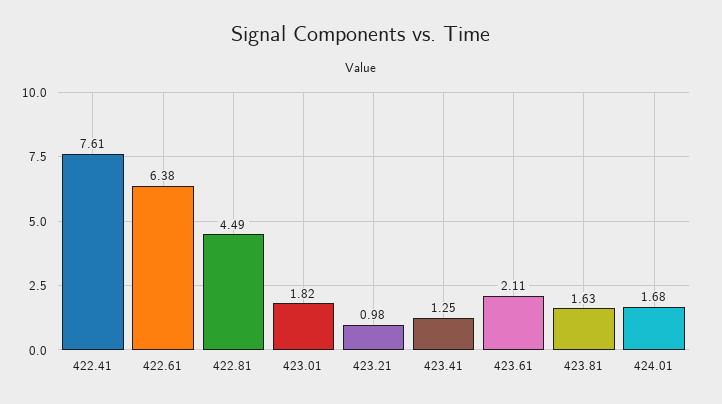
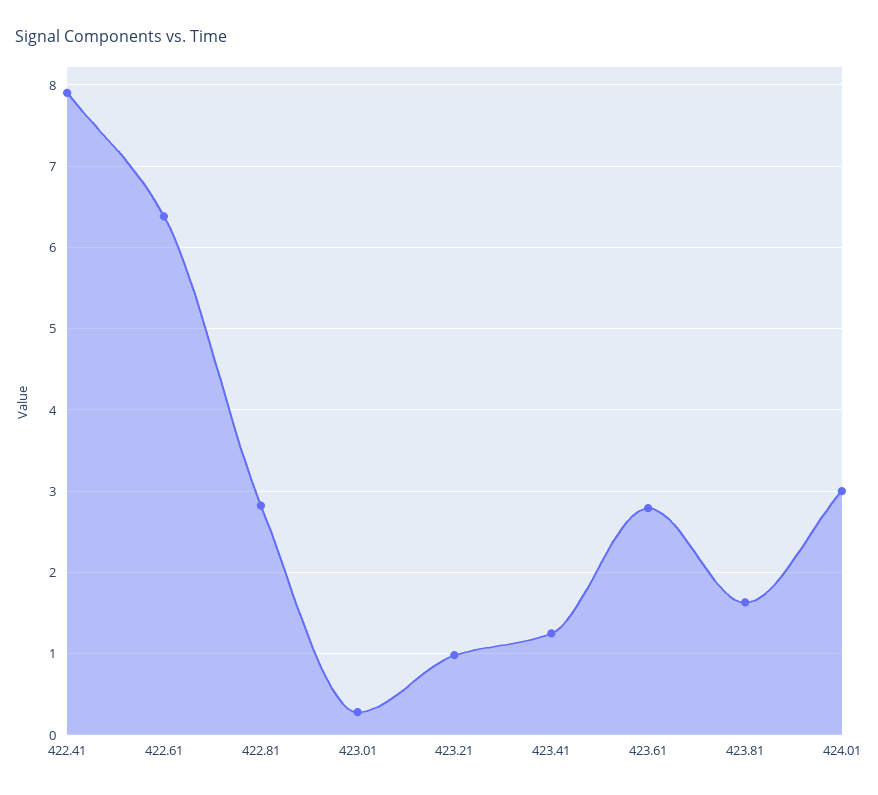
422.41: 7.61 -> 7.9
422.81: 4.49 -> 2.8
423.01: 1.82 -> 0.3
423.61: 2.11 -> 2.8
424.01: 1.68 -> 3

